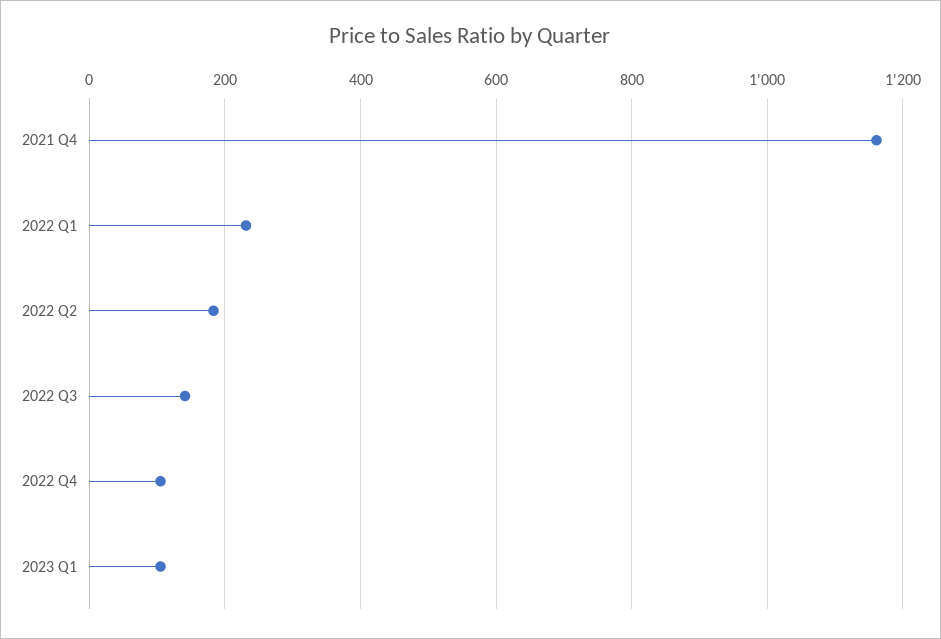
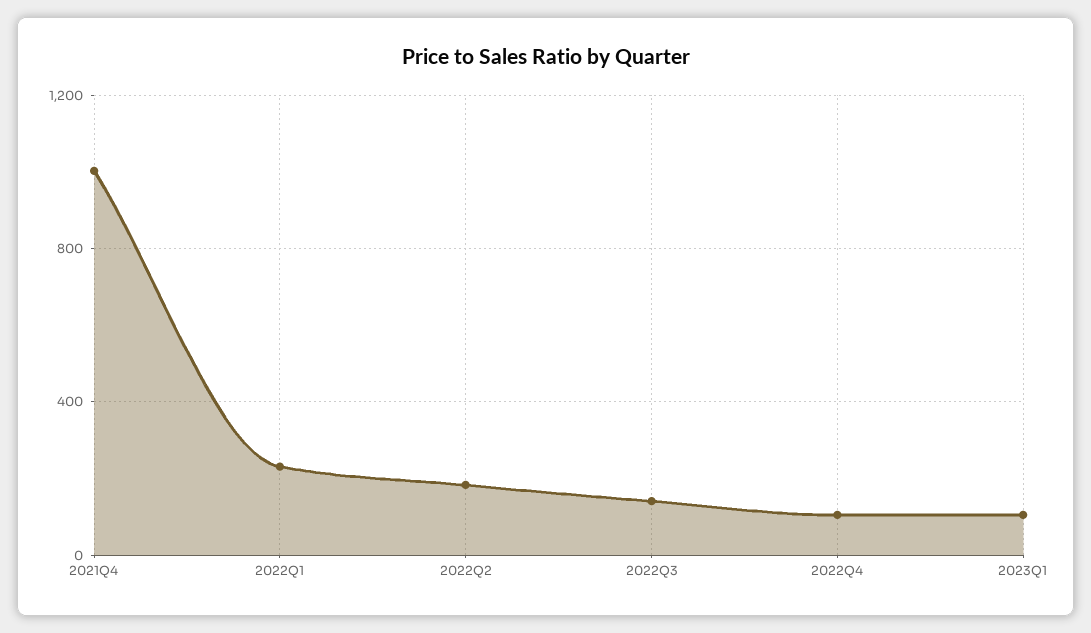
2021 Q4: 1160 -> 1000

